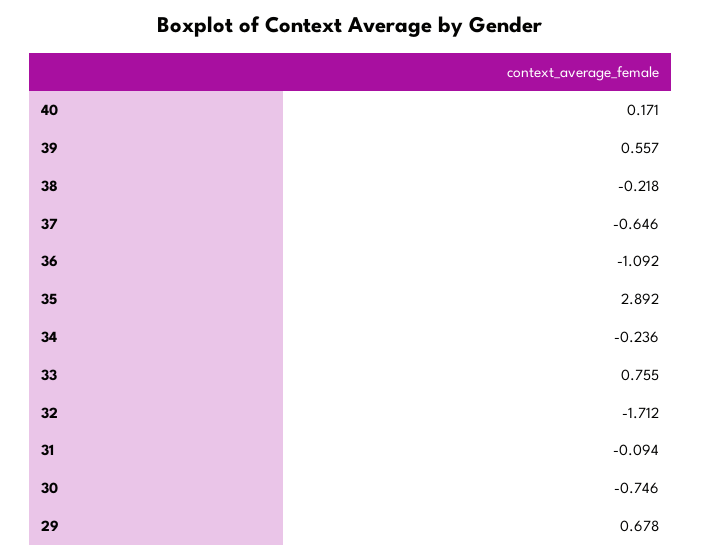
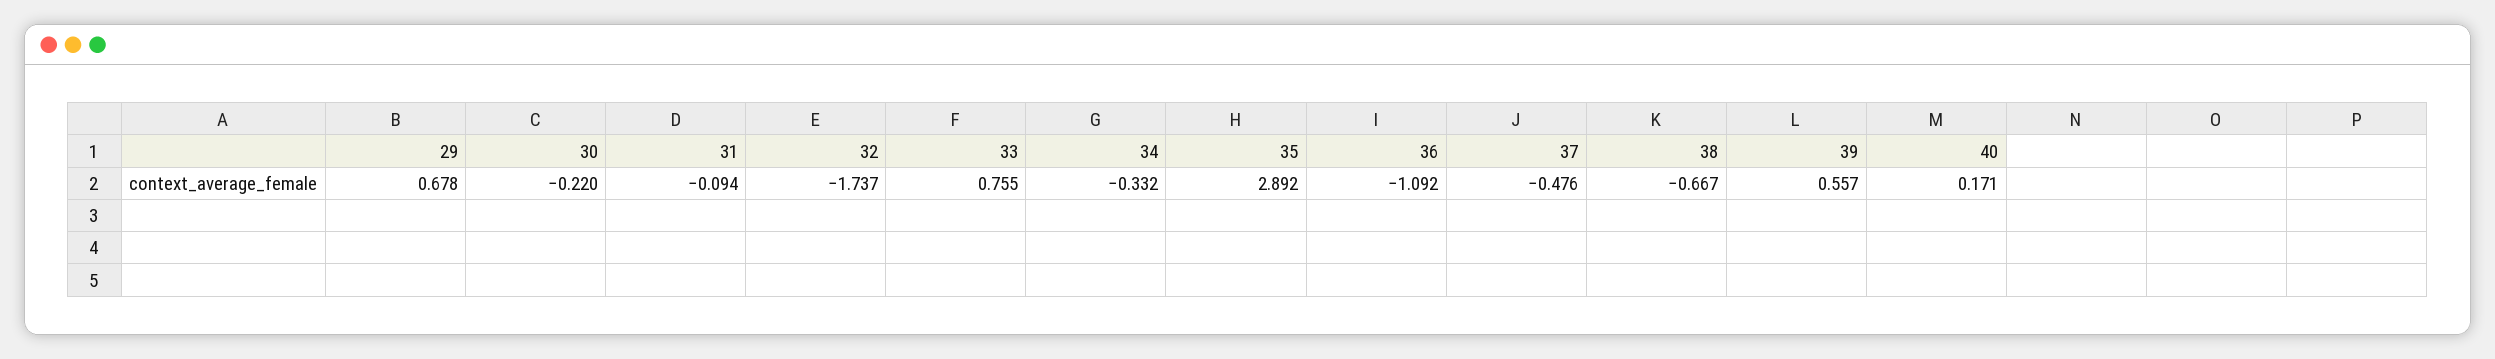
38: -0.218 -> -0.667
37: -0.646 -> -0.476
34: -0.236 -> -0.332
32: -1.712 -> -1.737
30: -0.746 -> -0.22

